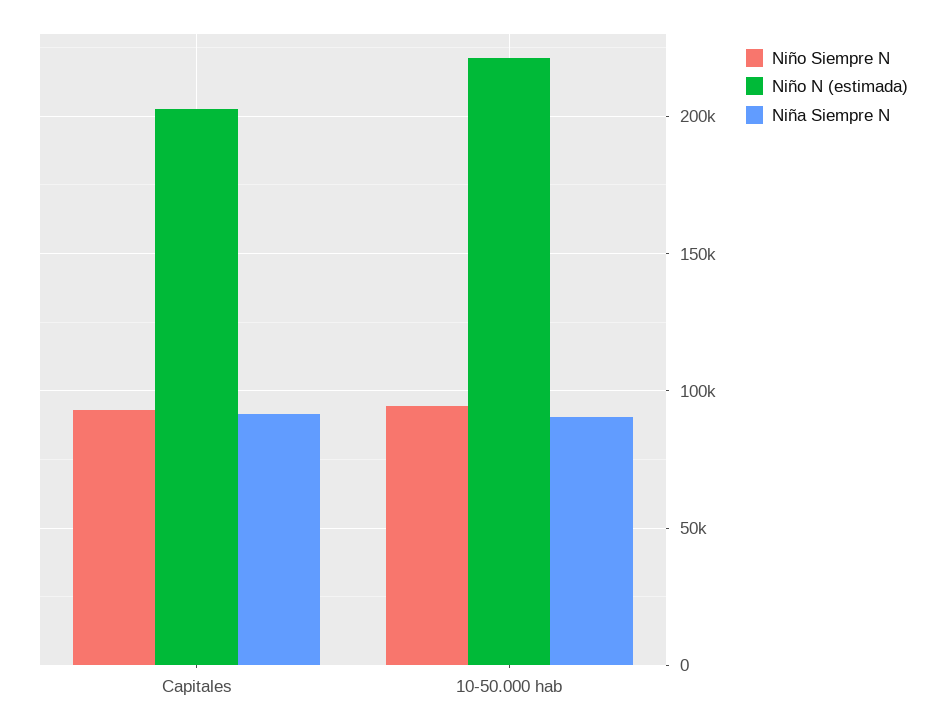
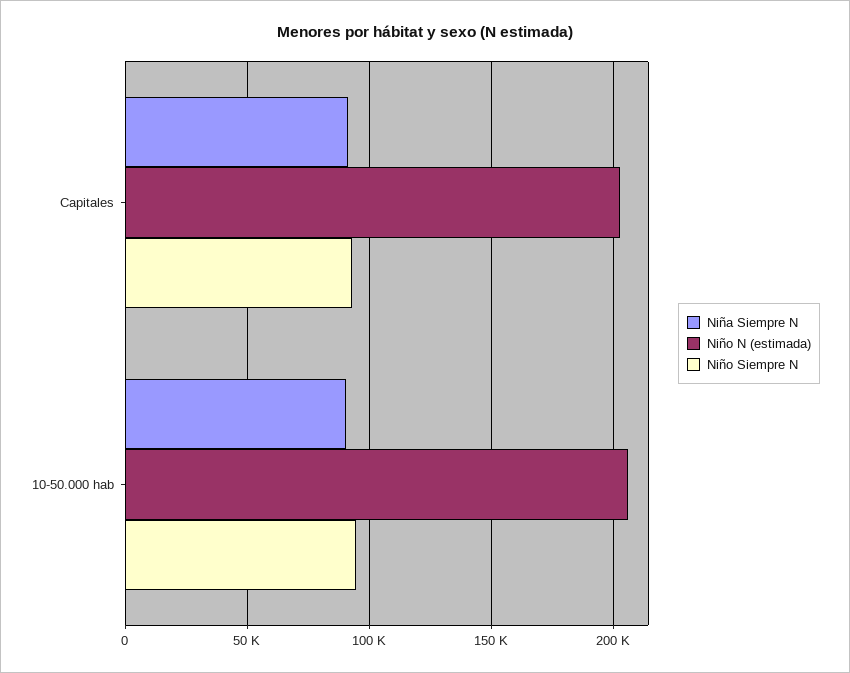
Niño N (estimada), 10-50.000 hab: 220000 -> 205000

